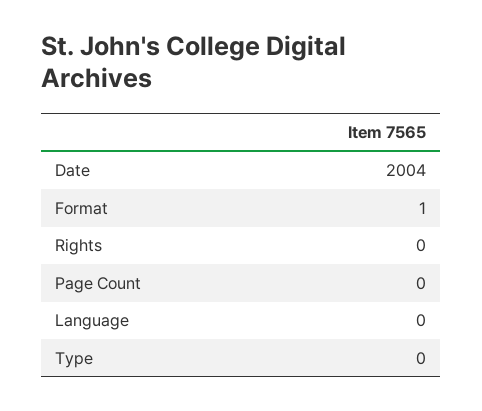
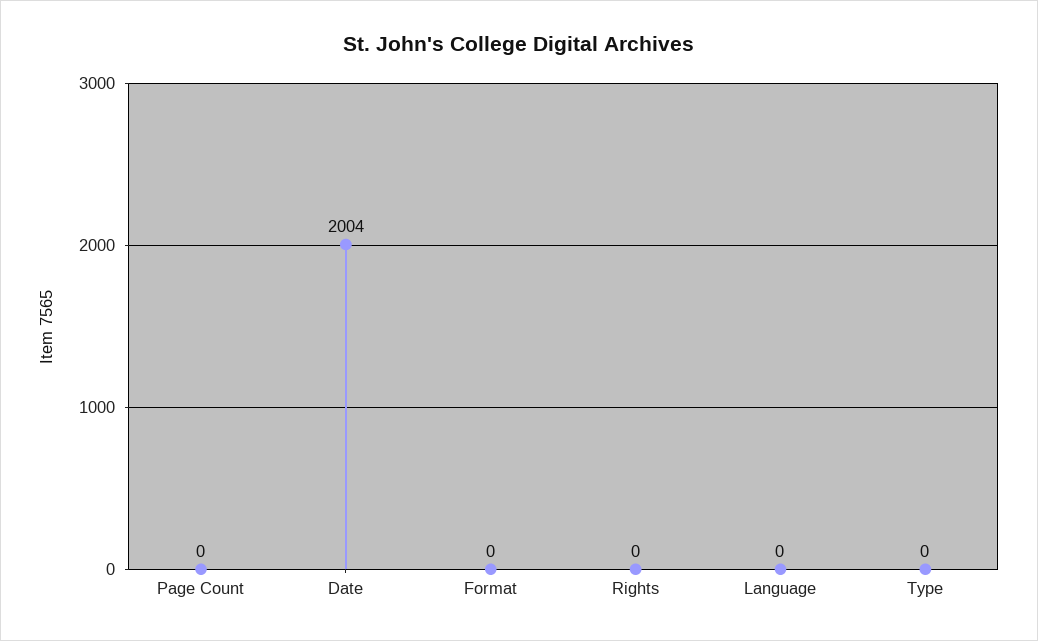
Format: 1 -> 0

